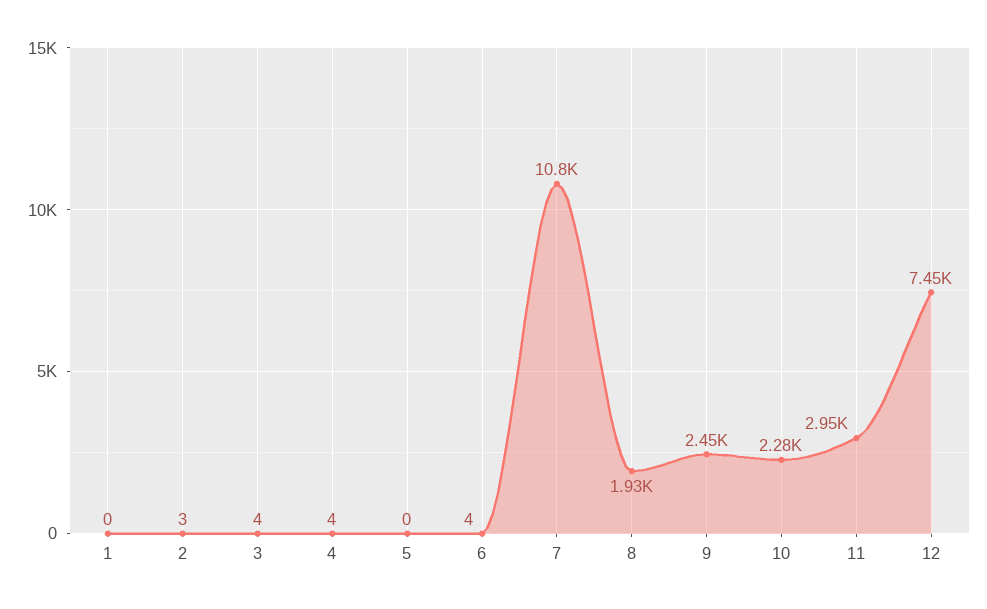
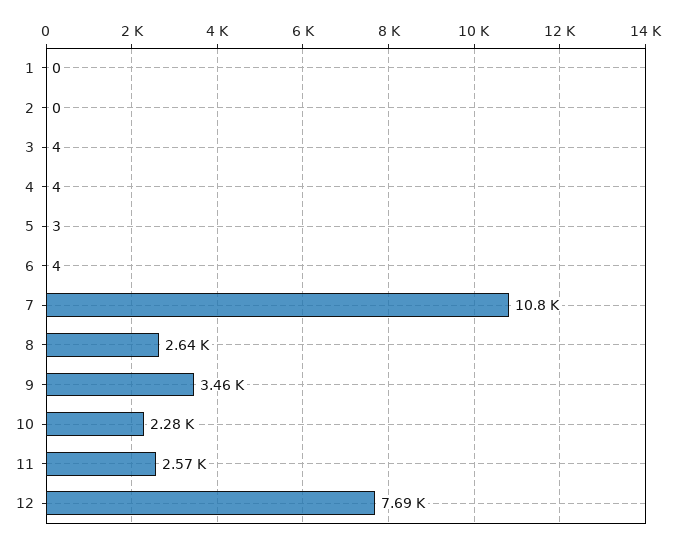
2: 3 -> 0
5: 0 -> 3
8: 1930 -> 2640
9: 2450 -> 3460
11: 2950 -> 2570
12: 7450 -> 7690

